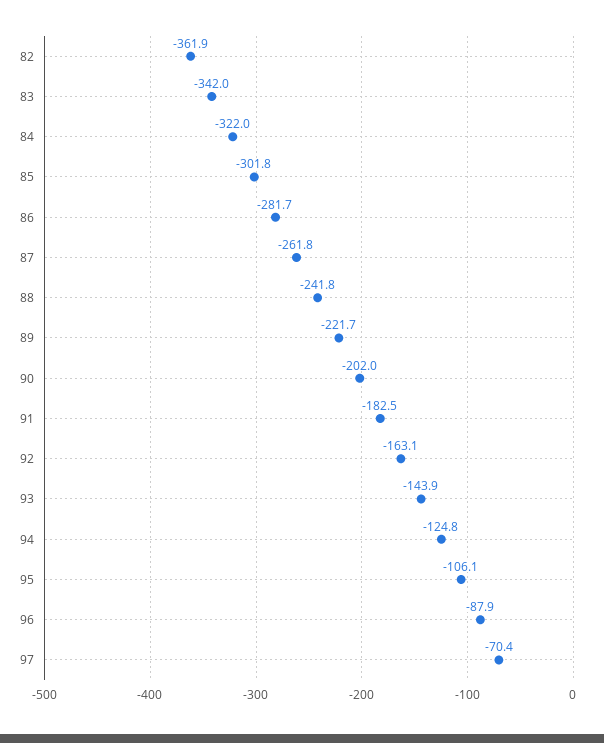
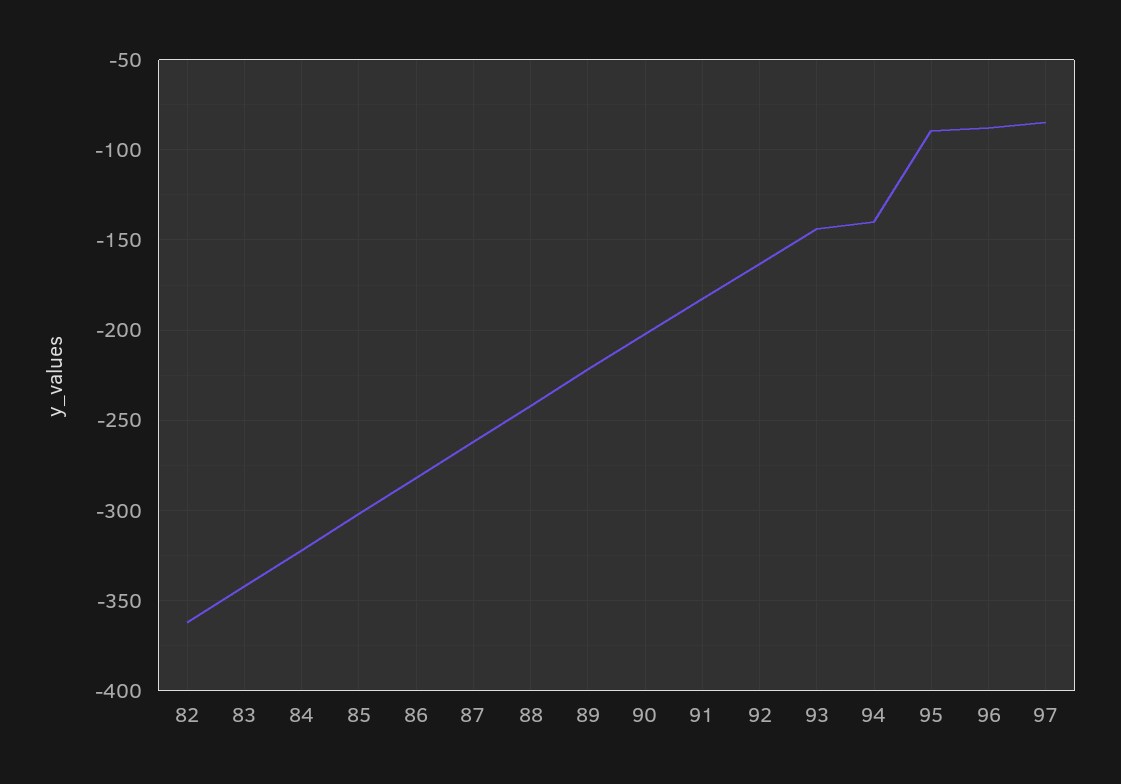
94: -124.8 -> -140
95: -106.1 -> -90
97: -70.4 -> -85

